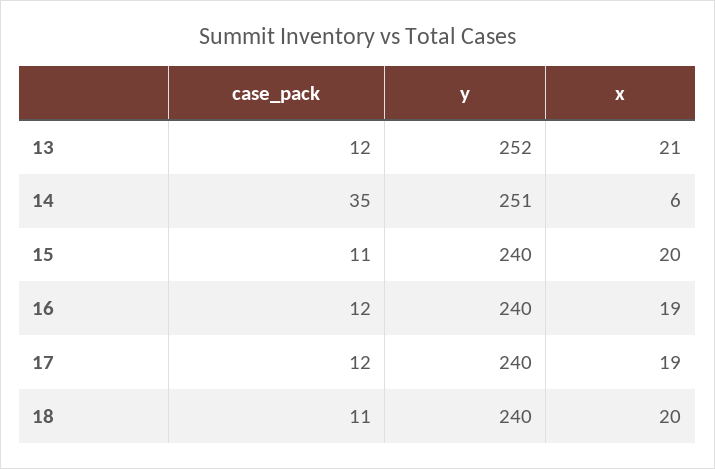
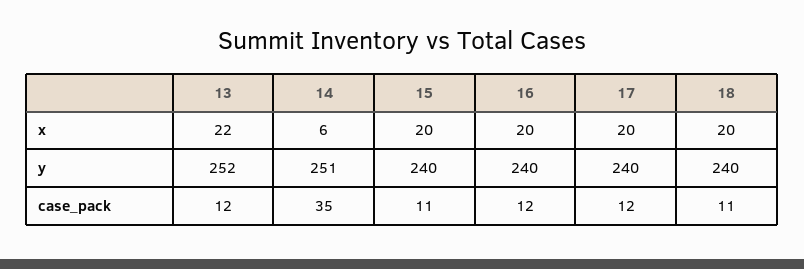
x, 13: 21 -> 22
x, 16: 19 -> 20
x, 17: 19 -> 20

